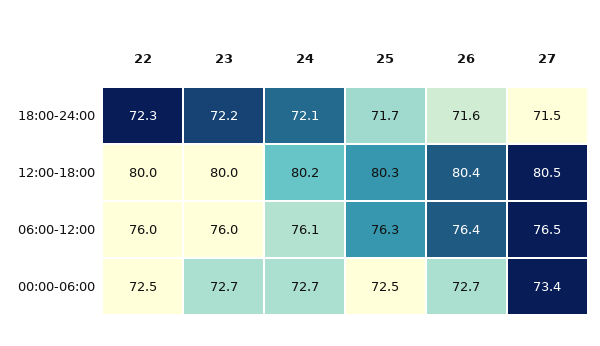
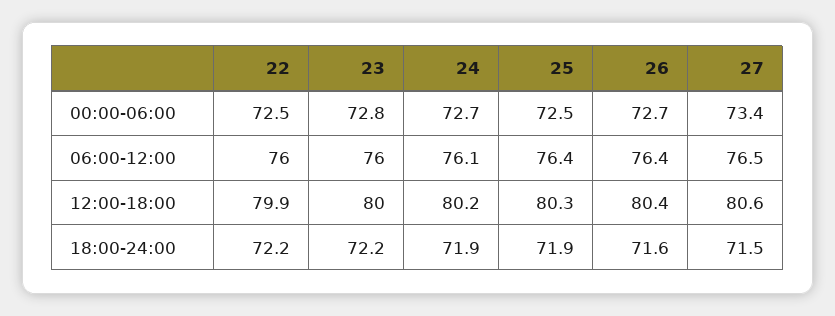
22, 18:00-24:00: 72.3 -> 72.2
24, 18:00-24:00: 72.1 -> 71.9
25, 18:00-24:00: 71.7 -> 71.9
22, 12:00-18:00: 80 -> 79.9
27, 12:00-18:00: 80.5 -> 80.6
25, 06:00-12:00: 76.3 -> 76.4
23, 00:00-06:00: 72.7 -> 72.8

